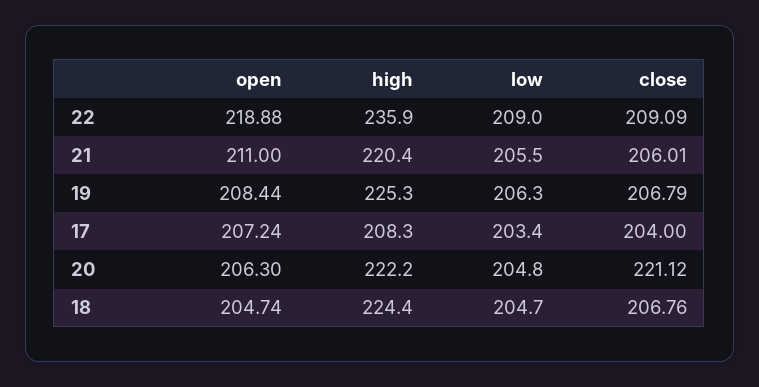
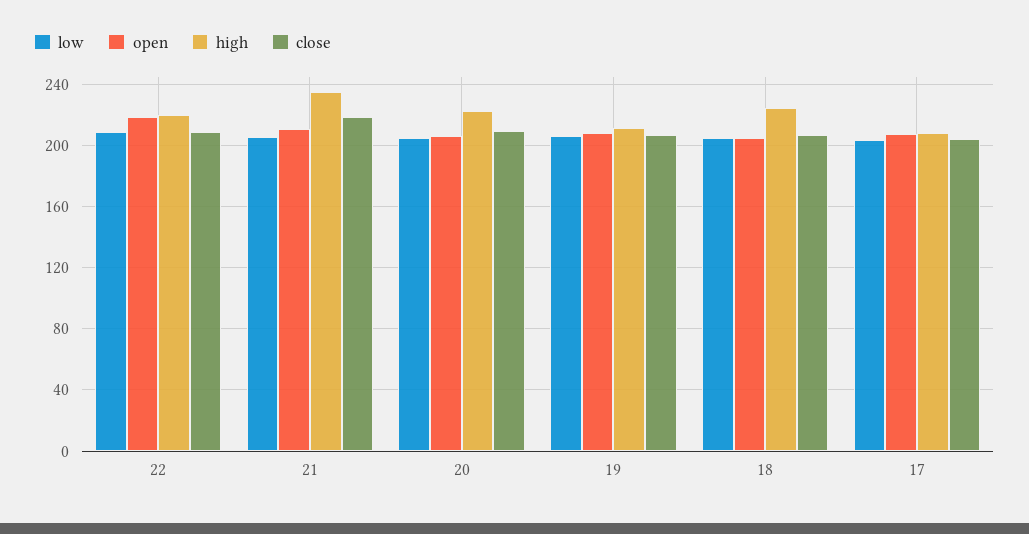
high, 22: 235.9 -> 220
high, 21: 220.4 -> 235
close, 21: 206.01 -> 220
high, 19: 225.3 -> 210
close, 20: 221.12 -> 210

